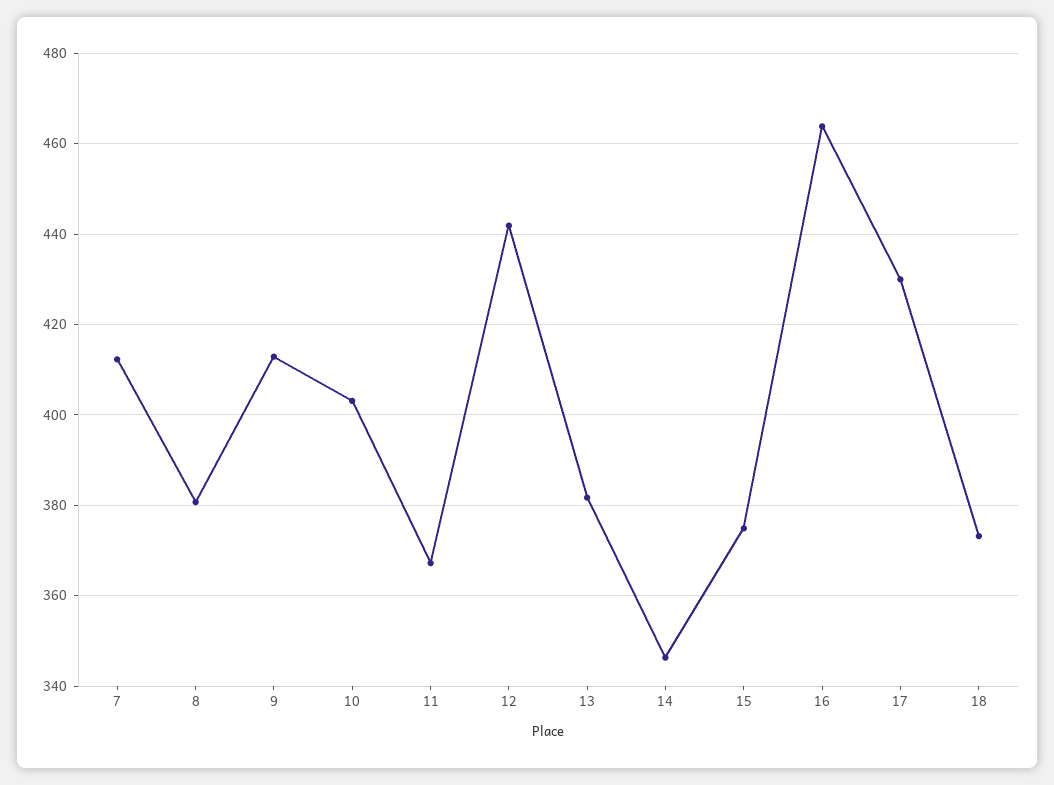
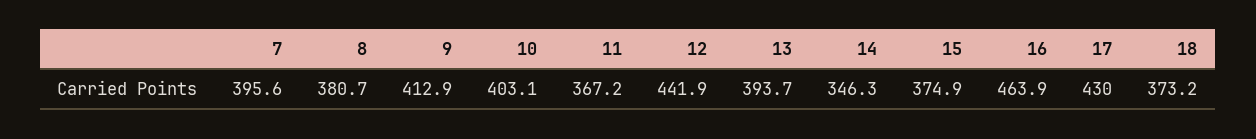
7: 412 -> 395.6
13: 382 -> 393.7

